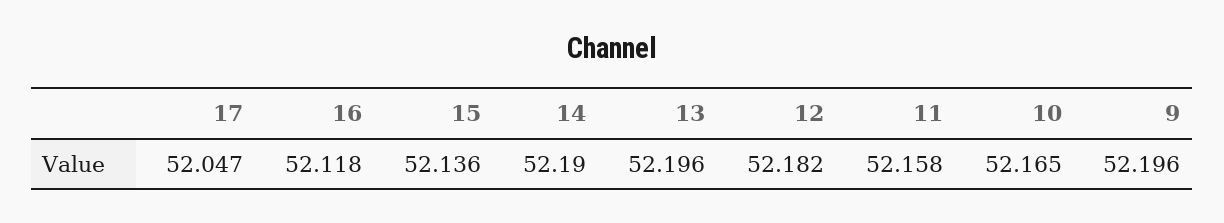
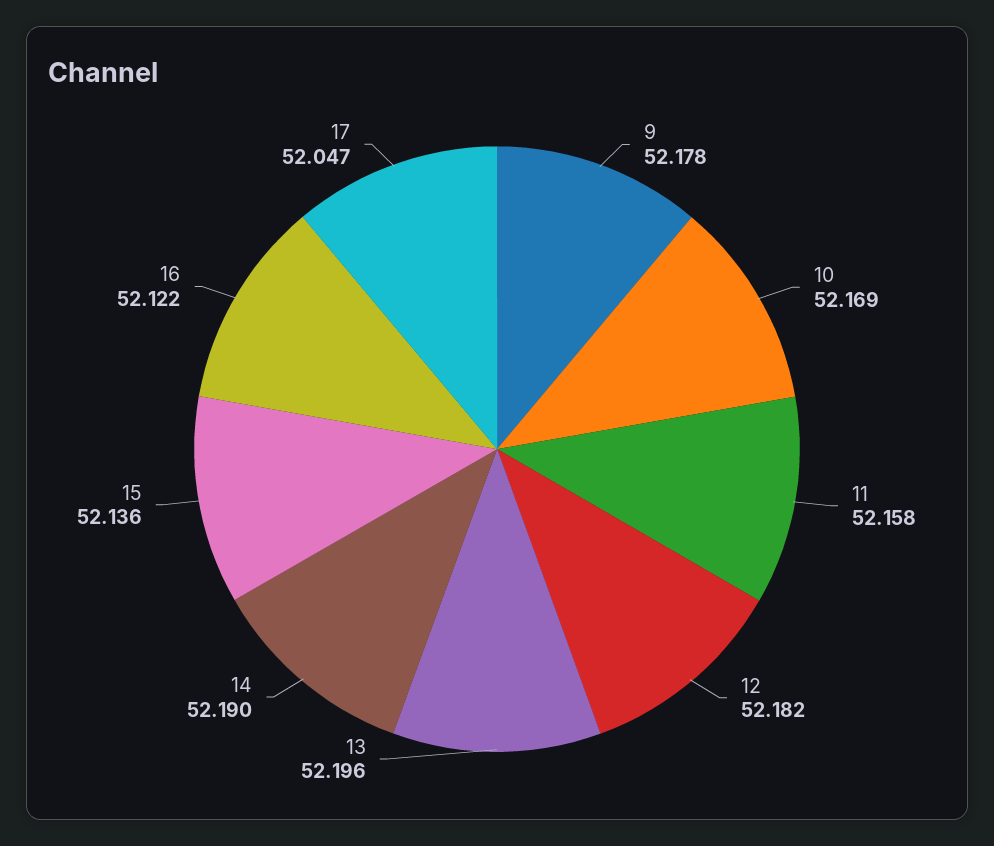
16: 52.118 -> 52.122
10: 52.165 -> 52.169
9: 52.196 -> 52.178

